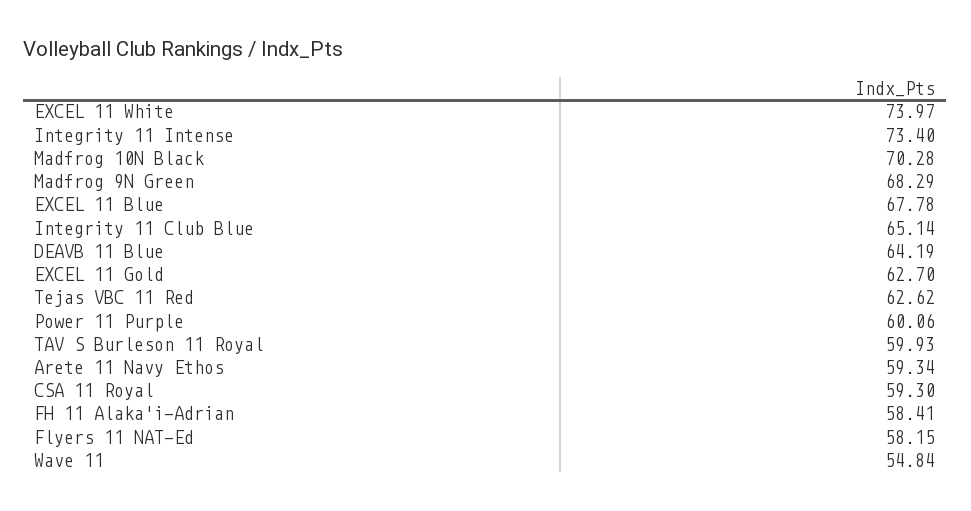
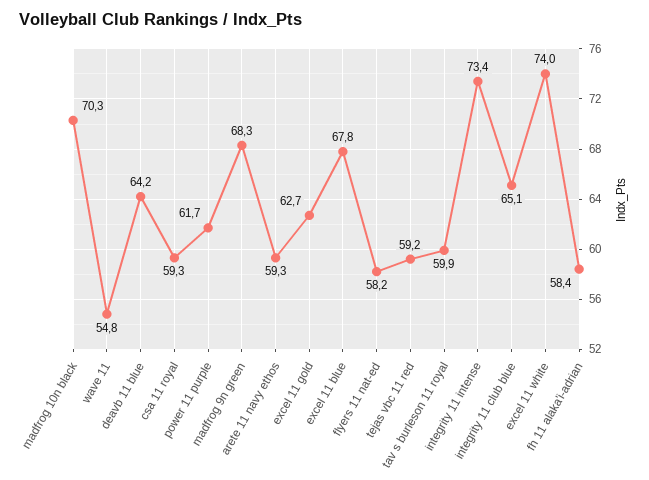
Tejas VBC 11 Red: 62.62 -> 59.2
Power 11 Purple: 60.06 -> 61.7

